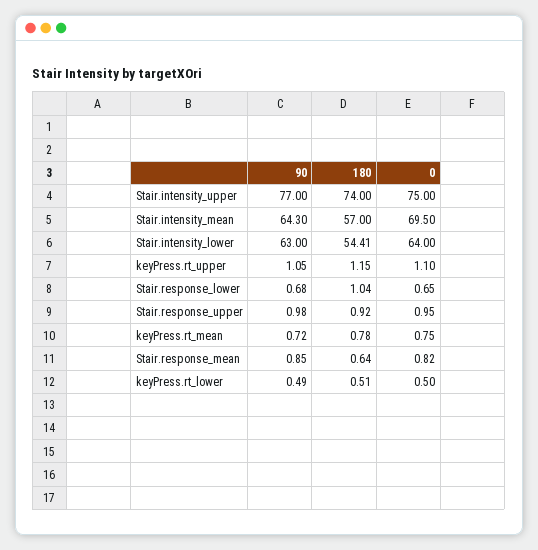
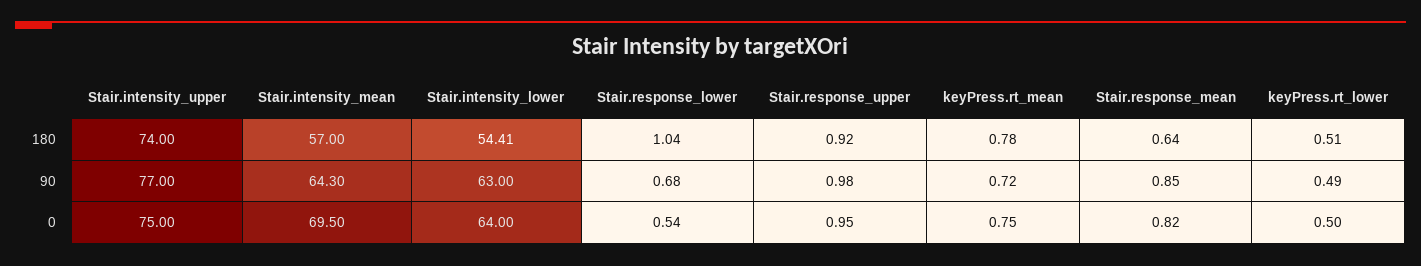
90, keyPress.rt_upper: 1.05 -> none
180, keyPress.rt_upper: 1.15 -> none
0, keyPress.rt_upper: 1.1 -> none
0, Stair.response_lower: 0.65 -> 0.54

